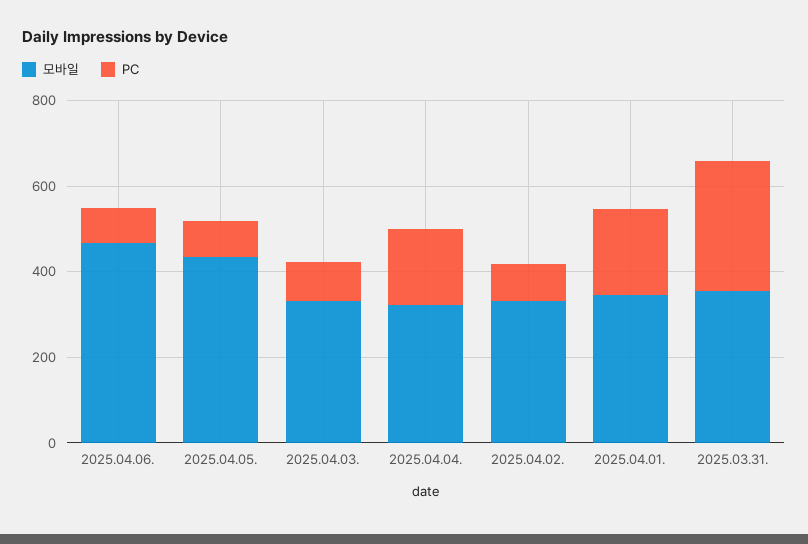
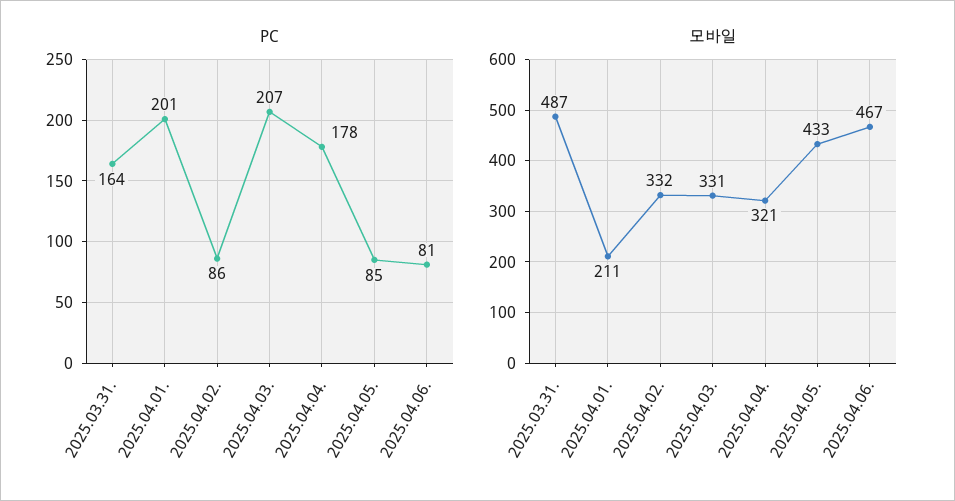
PC, 2025.04.03.: 100 -> 207
모바일, 2025.04.01.: 350 -> 211
모바일, 2025.03.31.: 350 -> 487
PC, 2025.03.31.: 300 -> 164

